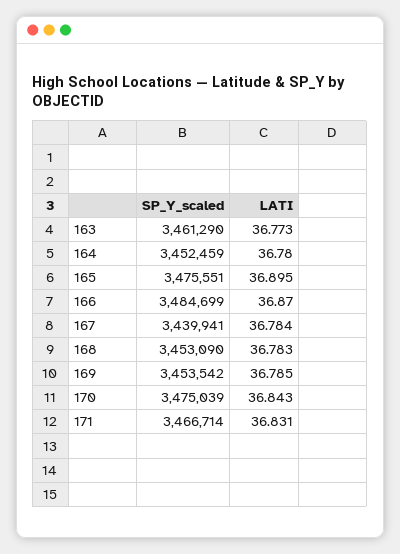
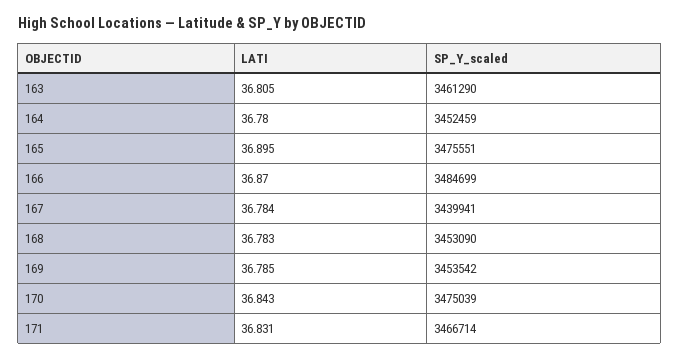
LATI, 163: 36.773 -> 36.805

